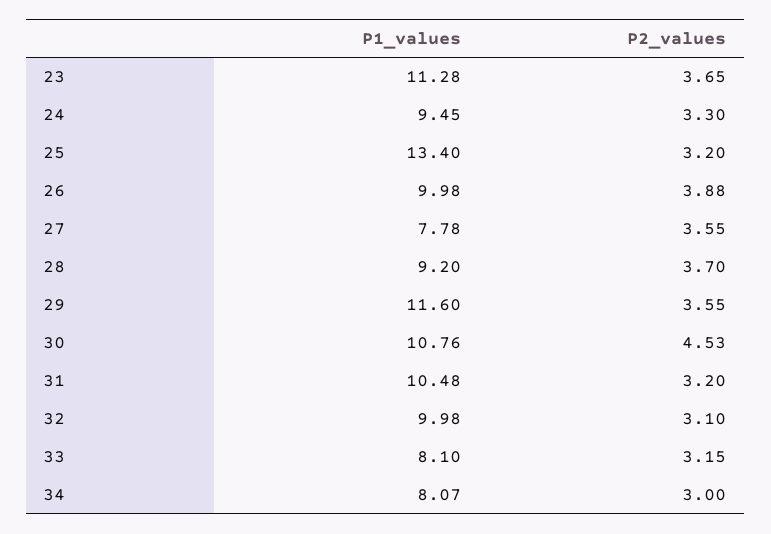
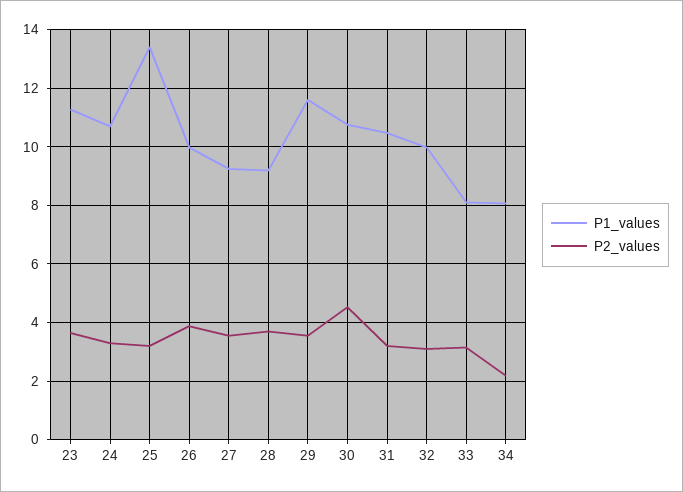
P1_values, 24: 9.45 -> 10.75
P1_values, 27: 7.78 -> 9.25
P2_values, 34: 3 -> 2.25

